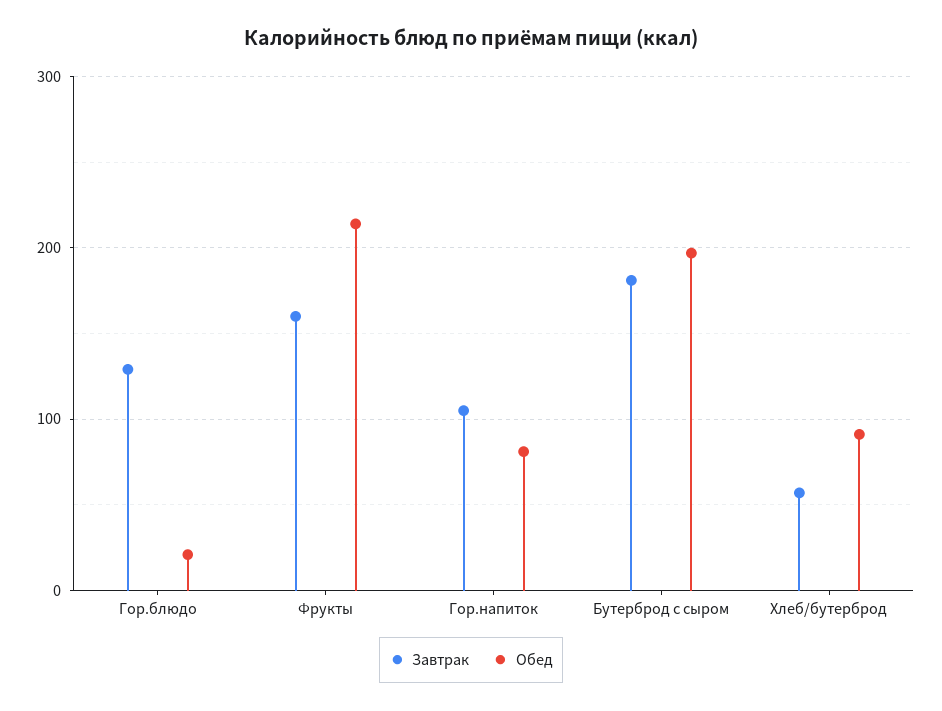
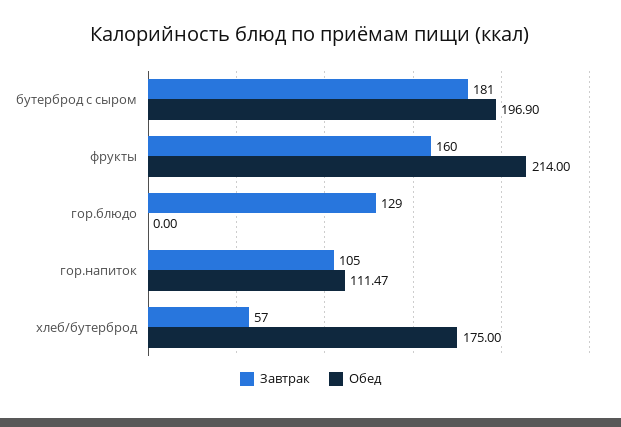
Обед, Гор.блюдо: 20 -> 0
Обед, Гор.напиток: 80 -> 111.47
Обед, Хлеб/бутерброд: 90 -> 175

